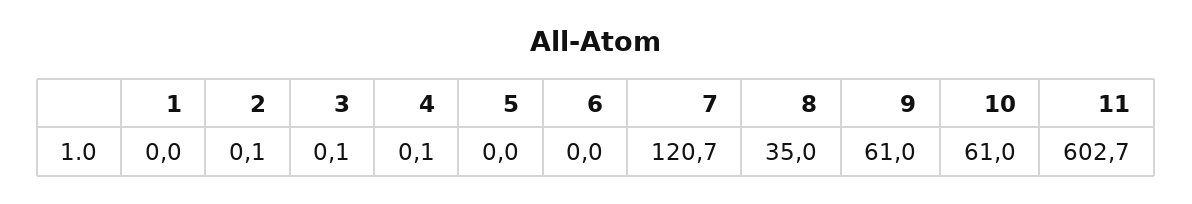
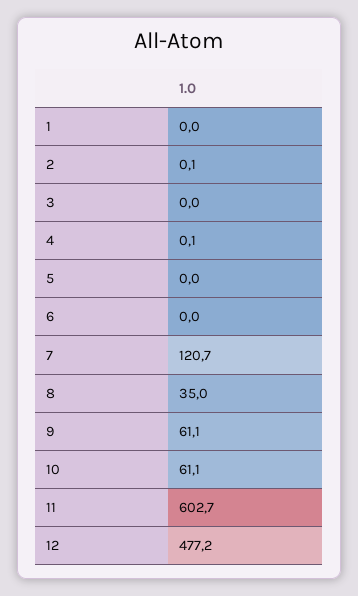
3: 0.1 -> 0
9: 61 -> 61.1
10: 61 -> 61.1
12: none -> 477.2

